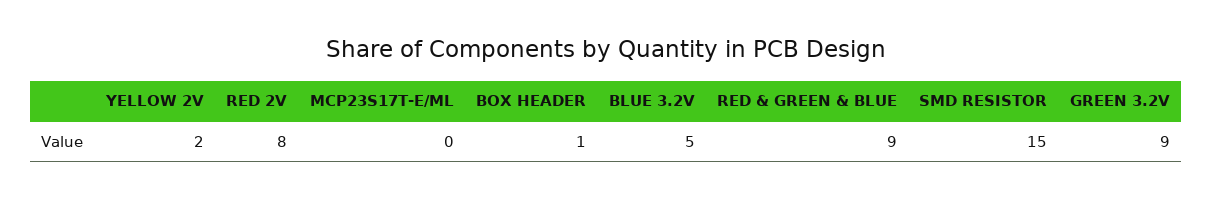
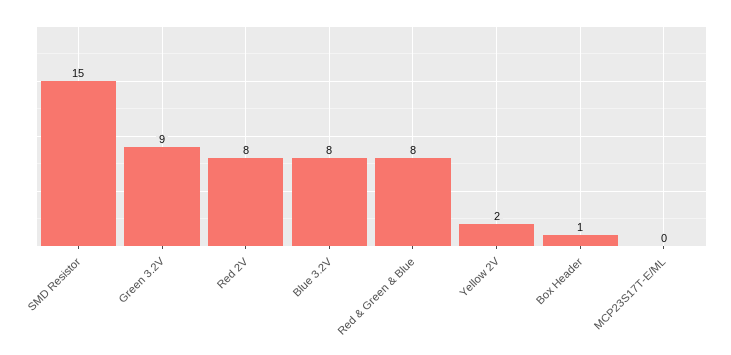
BLUE 3.2V: 5 -> 8
RED & GREEN & BLUE: 9 -> 8

